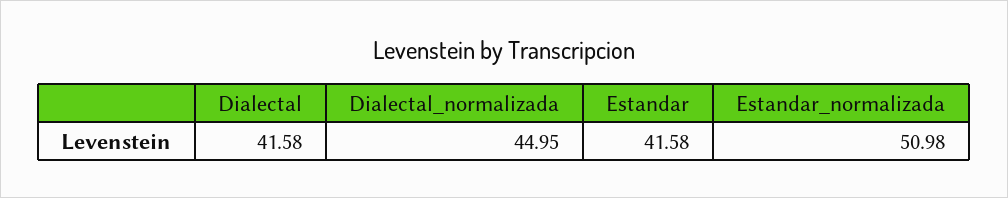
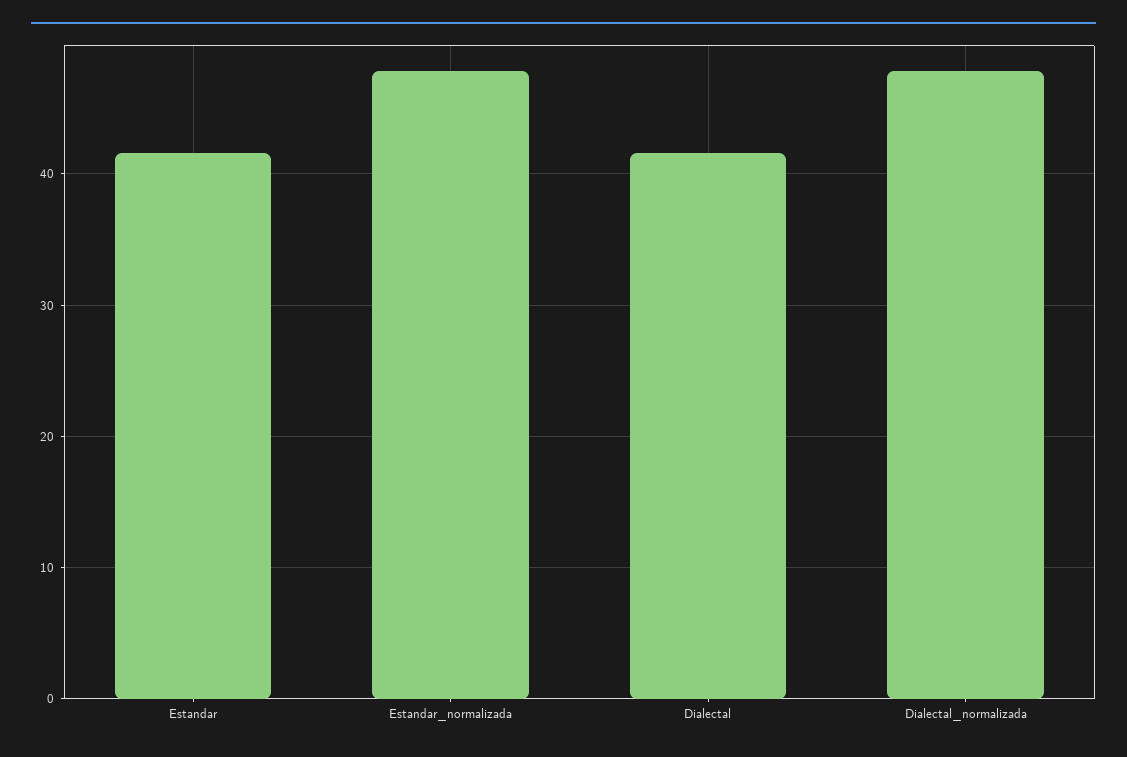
Dialectal_normalizada: 44.95 -> 48
Estandar_normalizada: 50.98 -> 48

